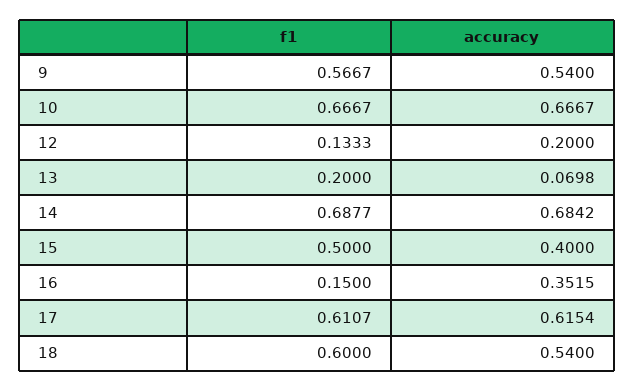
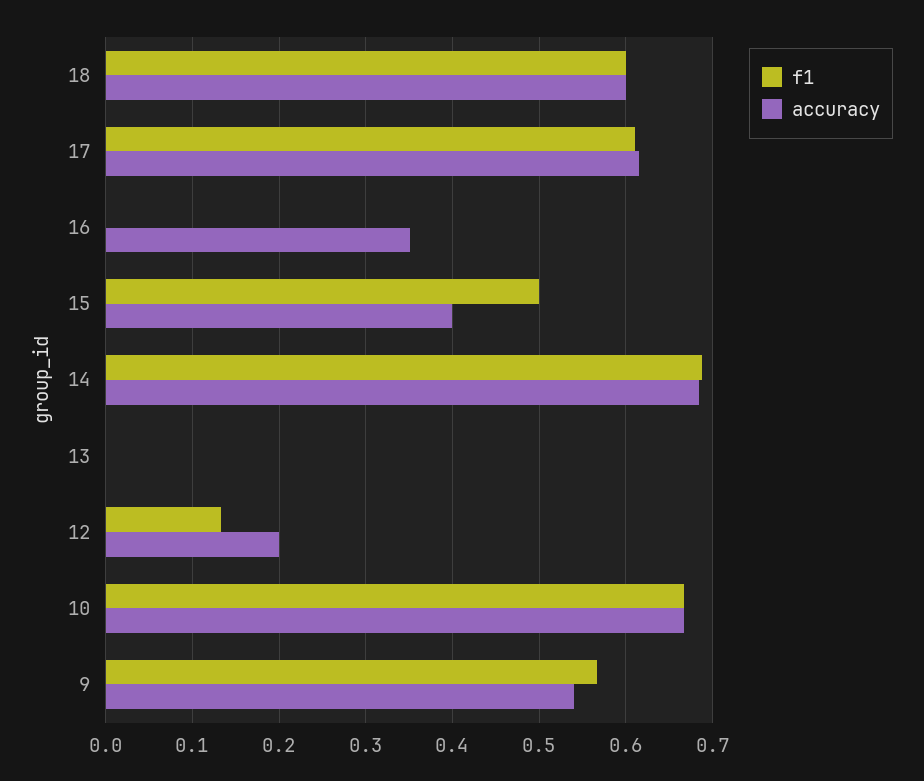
f1, 13: 0.2 -> 0
accuracy, 13: 0.0698 -> 0
f1, 16: 0.15 -> 0
accuracy, 18: 0.54 -> 0.6

